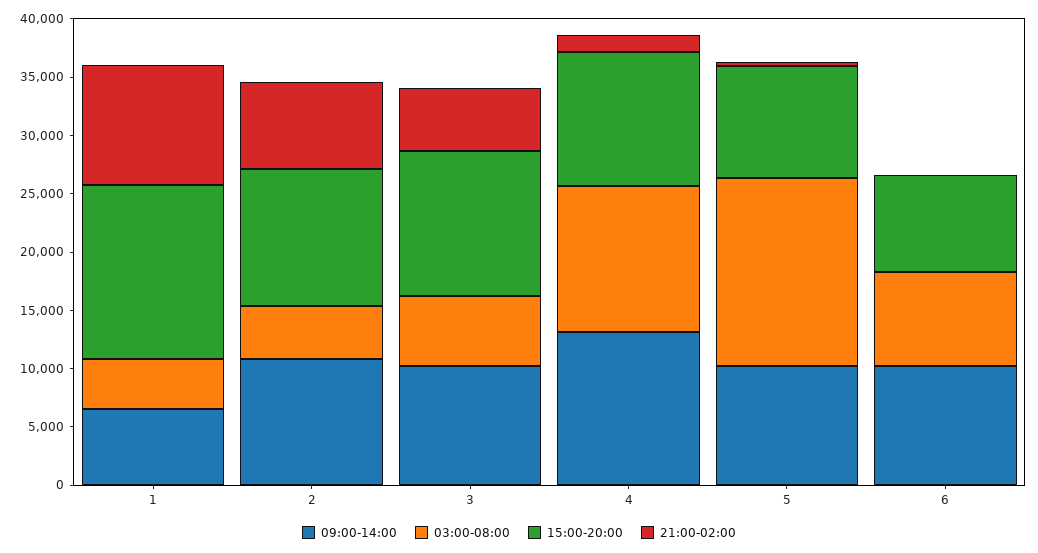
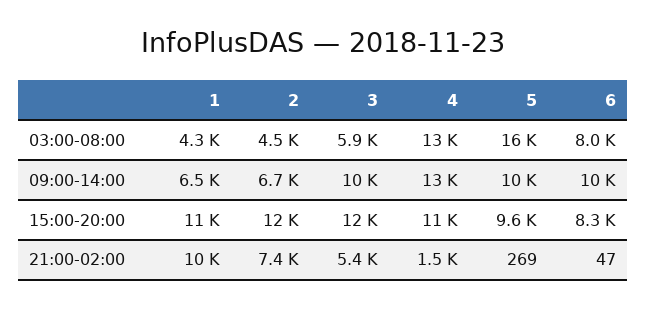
15:00-20:00, 1: 15000 -> 11000
09:00-14:00, 2: 11000 -> 6700

